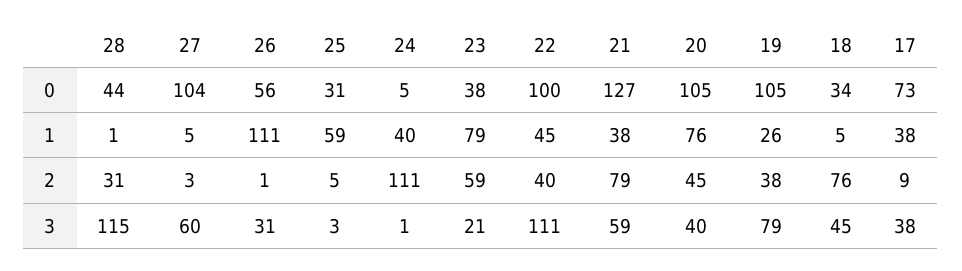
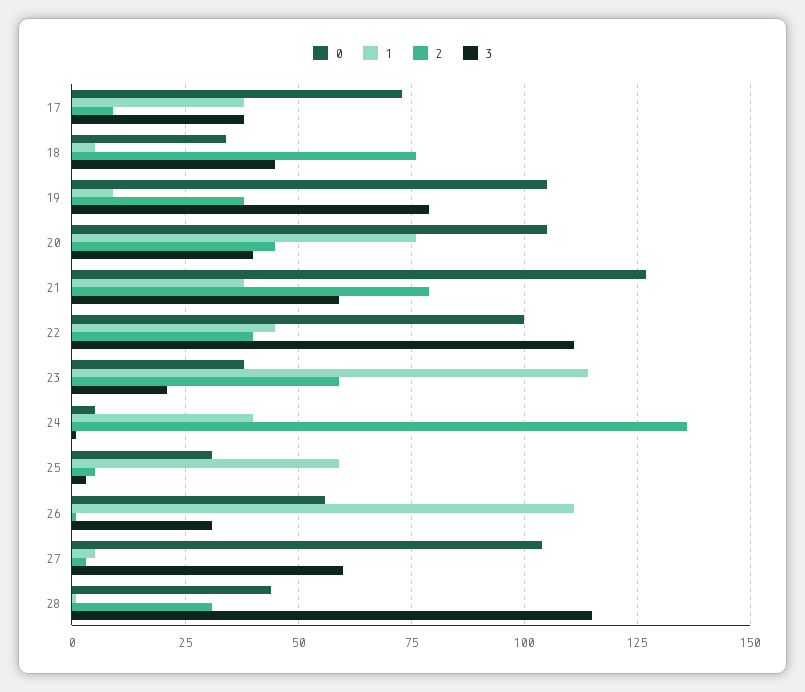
1, 23: 79 -> 115
1, 19: 26 -> 10
2, 24: 111 -> 135

